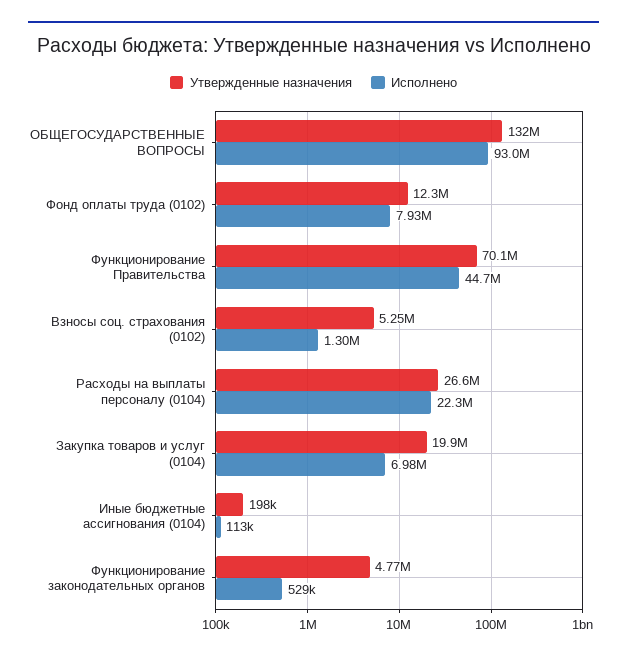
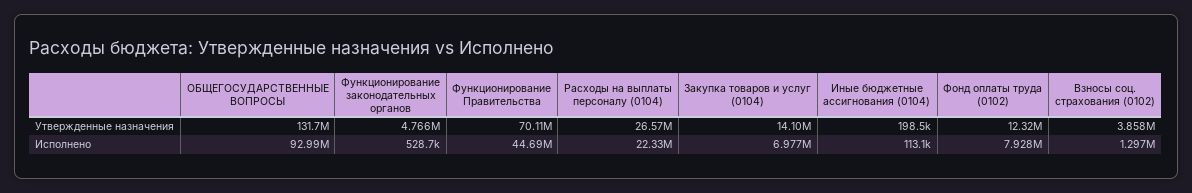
Утвержденные назначения, Взносы соц. страхования (0102): 5250000 -> 3858000
Утвержденные назначения, Закупка товаров и услуг (0104): 19900000 -> 14100000

